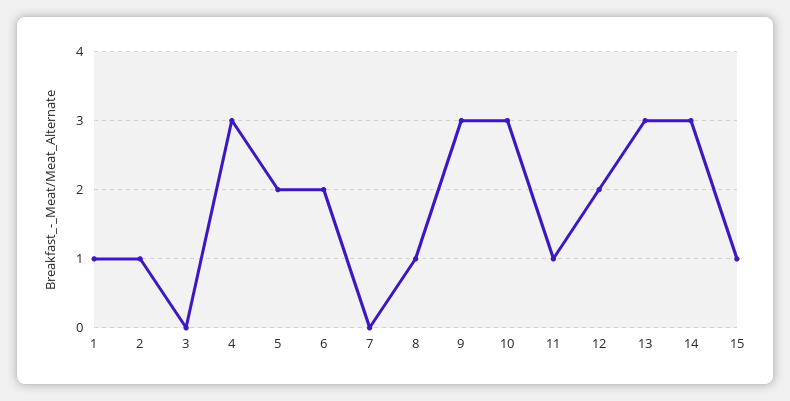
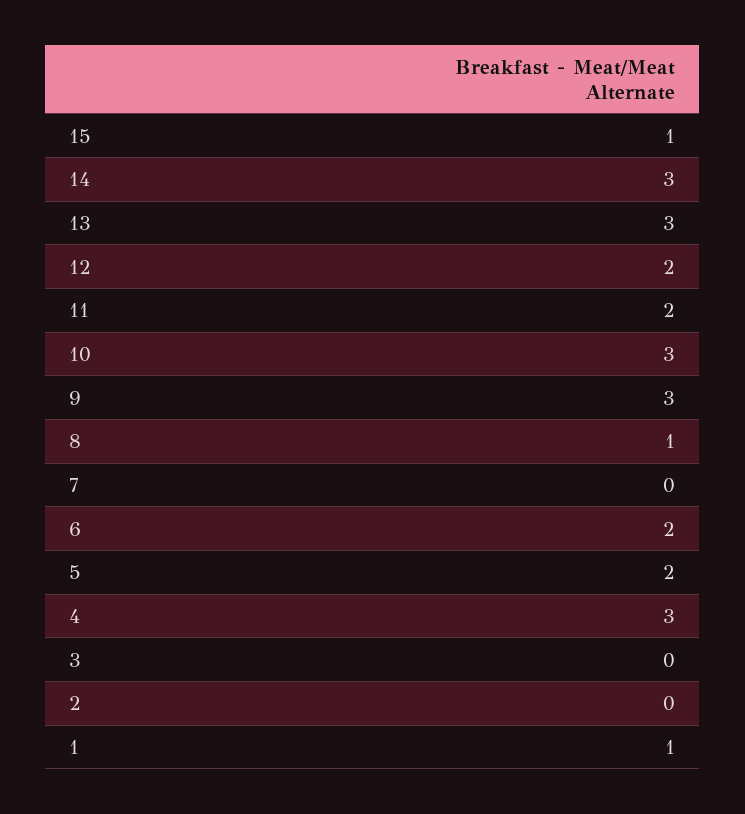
2: 1 -> 0
11: 1 -> 2

